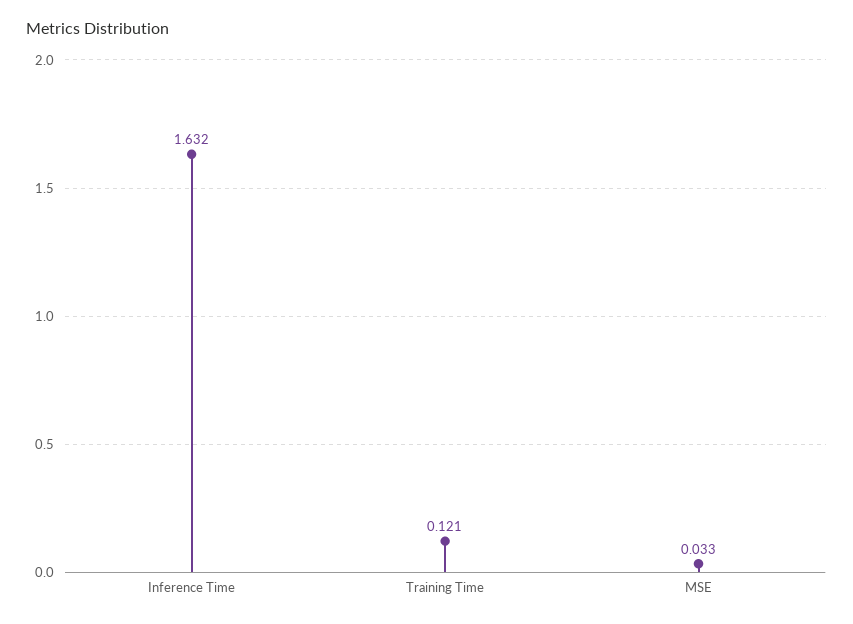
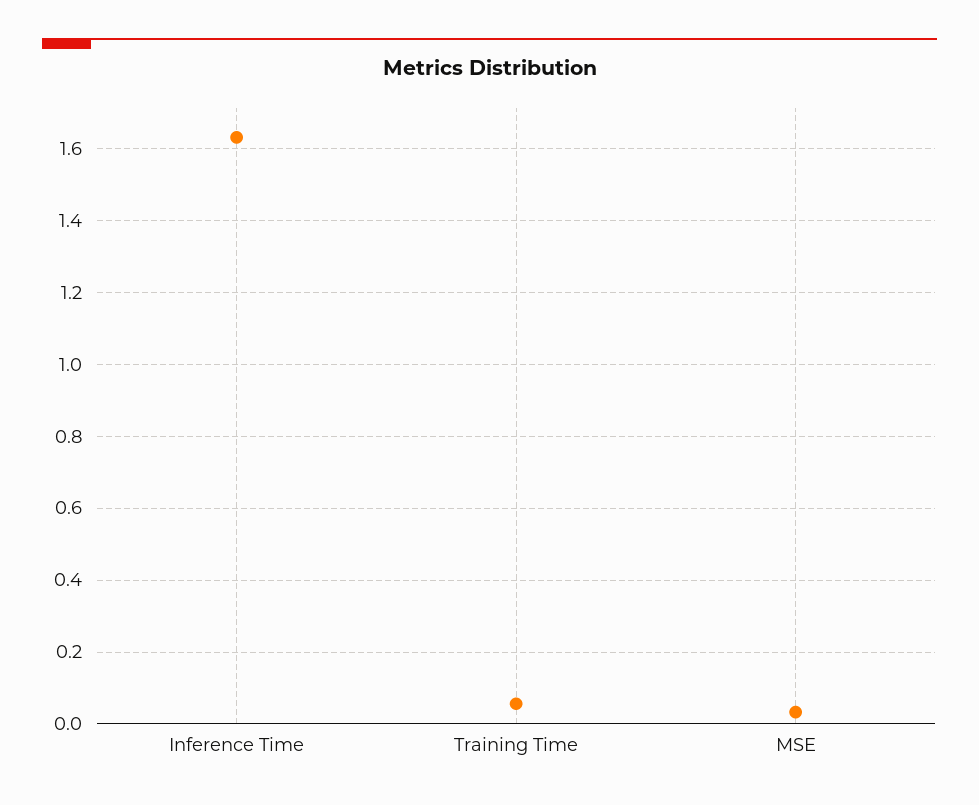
Training Time: 0.121 -> 0.06

